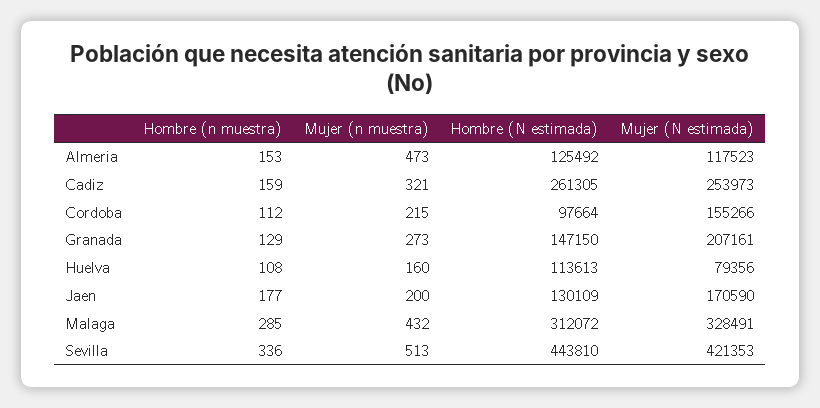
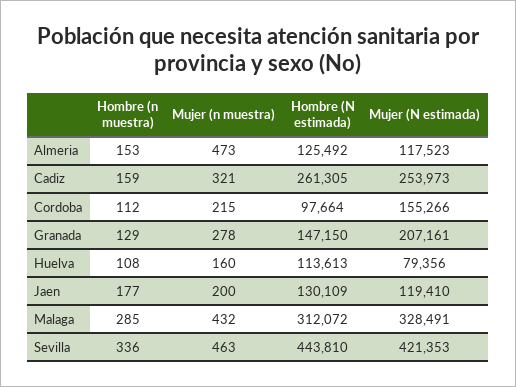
Mujer (n muestra), Granada: 273 -> 278
Mujer (N estimada), Jaen: 170590 -> 119410
Mujer (n muestra), Sevilla: 513 -> 463

